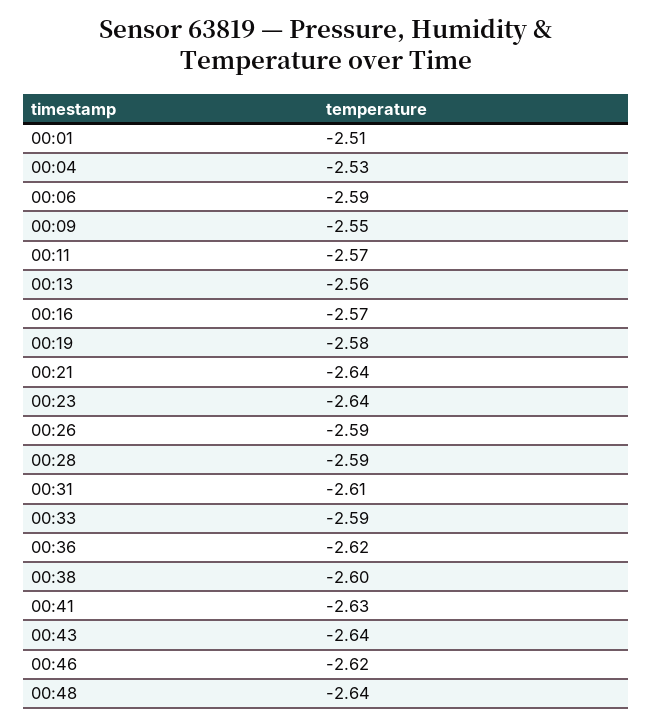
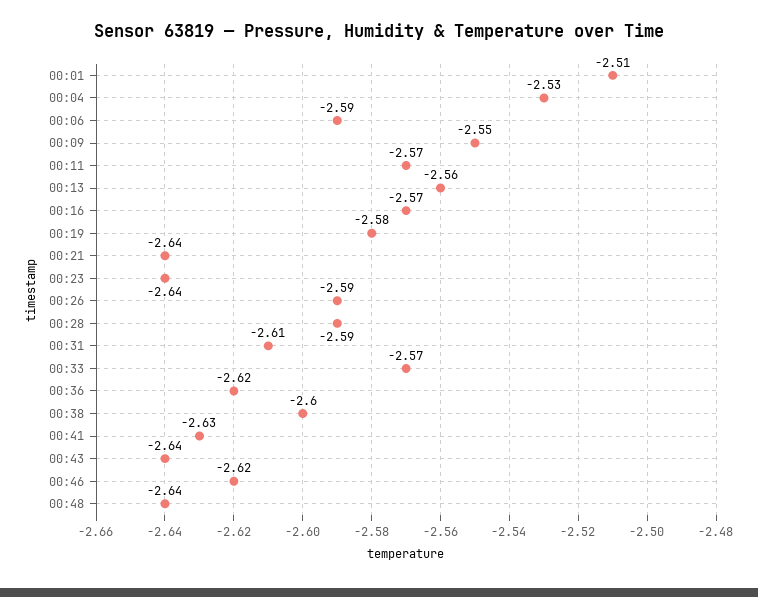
00:33: -2.59 -> -2.57

